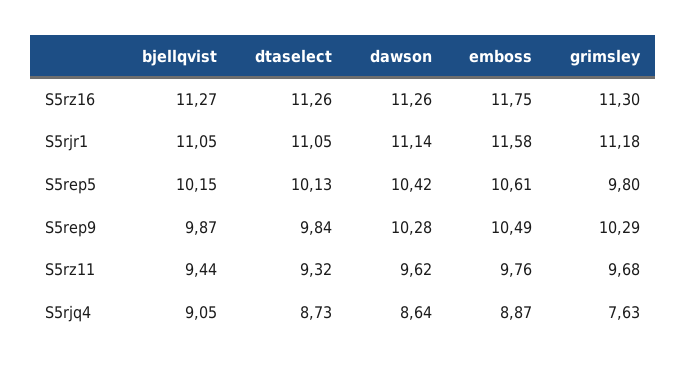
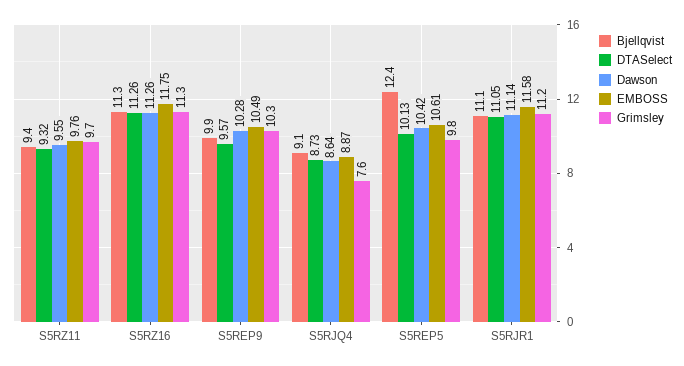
bjellqvist, S5rep5: 10.15 -> 12.4
dtaselect, S5rep9: 9.84 -> 9.57
dawson, S5rz11: 9.62 -> 9.55

